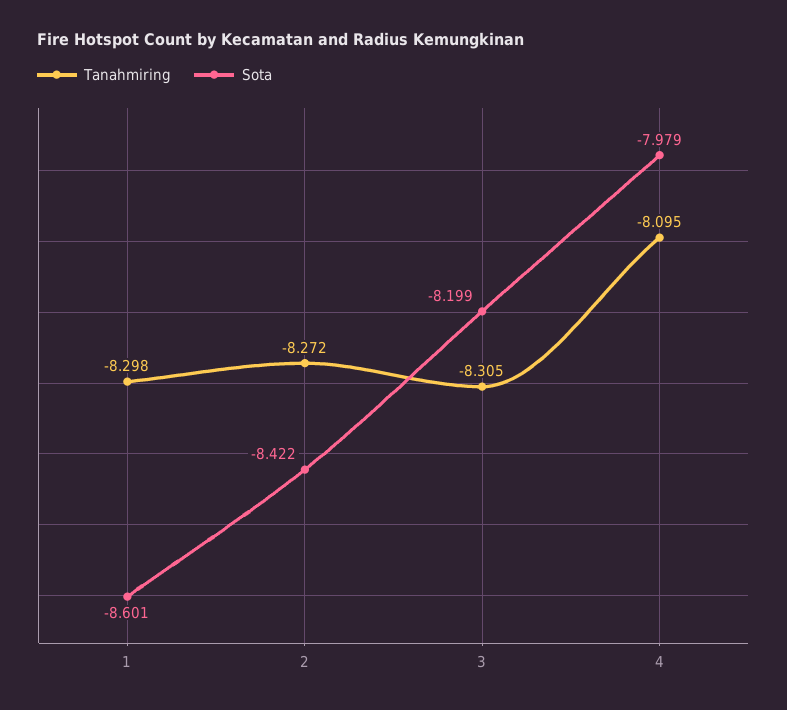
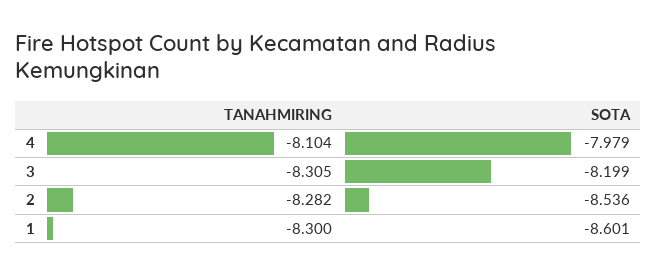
Tanahmiring, 1: -8.298 -> -8.3
Tanahmiring, 2: -8.272 -> -8.282
Sota, 2: -8.422 -> -8.536
Tanahmiring, 4: -8.095 -> -8.104

